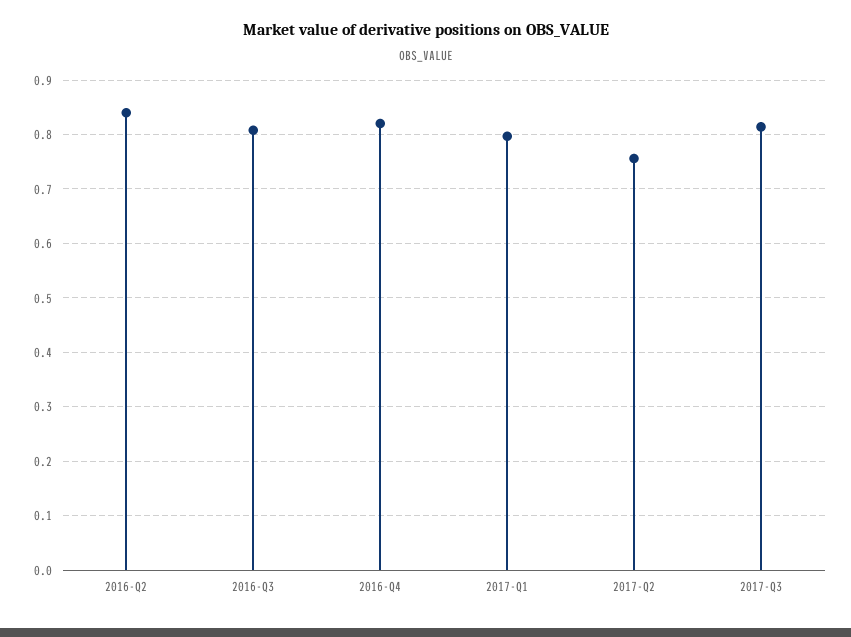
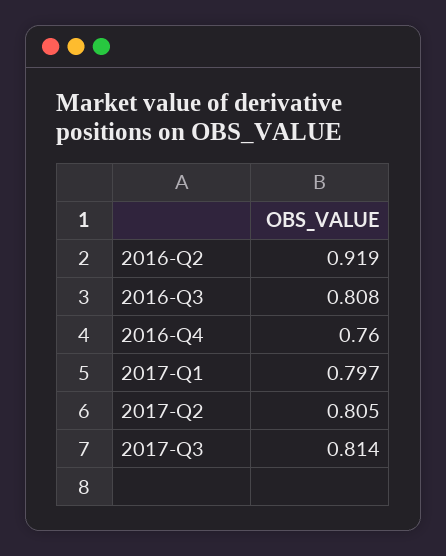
2016-Q2: 0.84 -> 0.919
2016-Q4: 0.82 -> 0.76
2017-Q2: 0.76 -> 0.805

